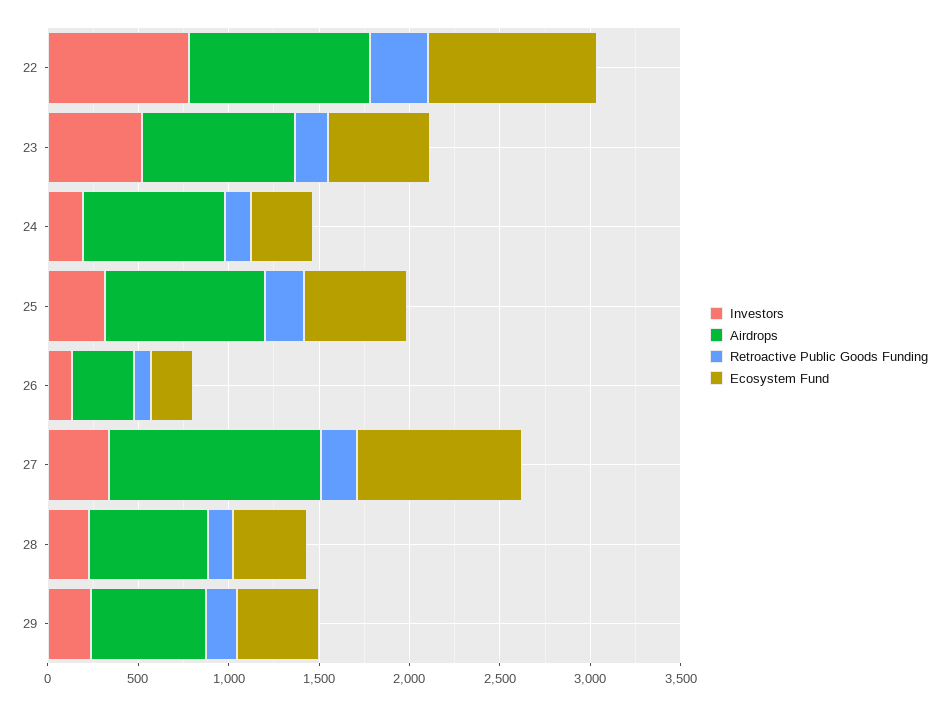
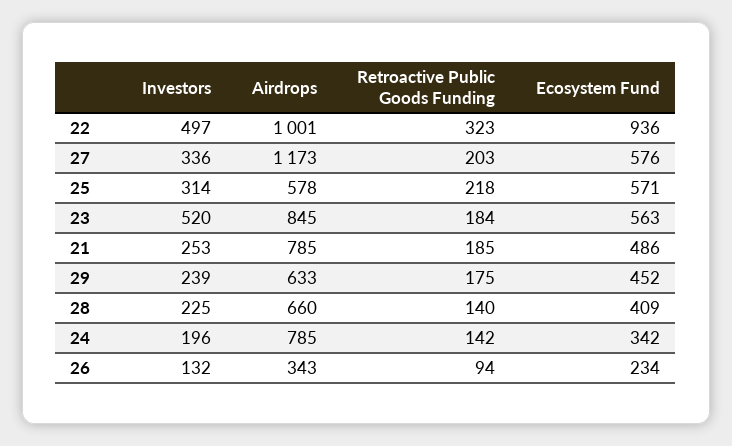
Investors, 22: 800 -> 497
Airdrops, 25: 900 -> 578
Ecosystem Fund, 27: 900 -> 576
Investors, 21: none -> 253
Airdrops, 21: none -> 785
Retroactive Public Goods Funding, 21: none -> 185
Ecosystem Fund, 21: none -> 486

